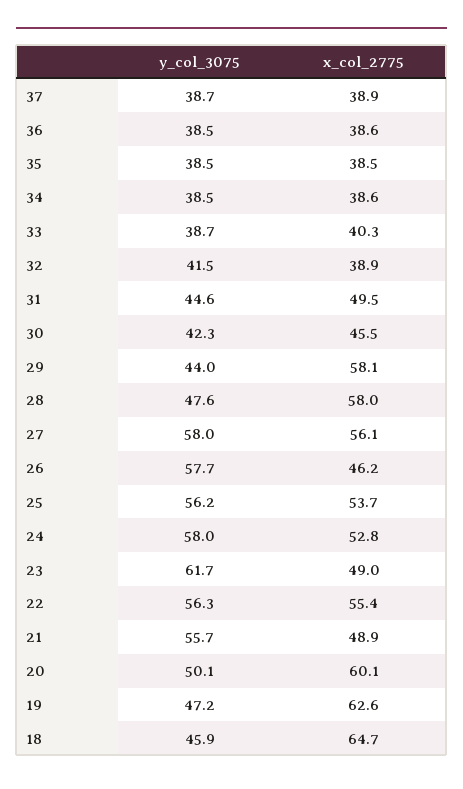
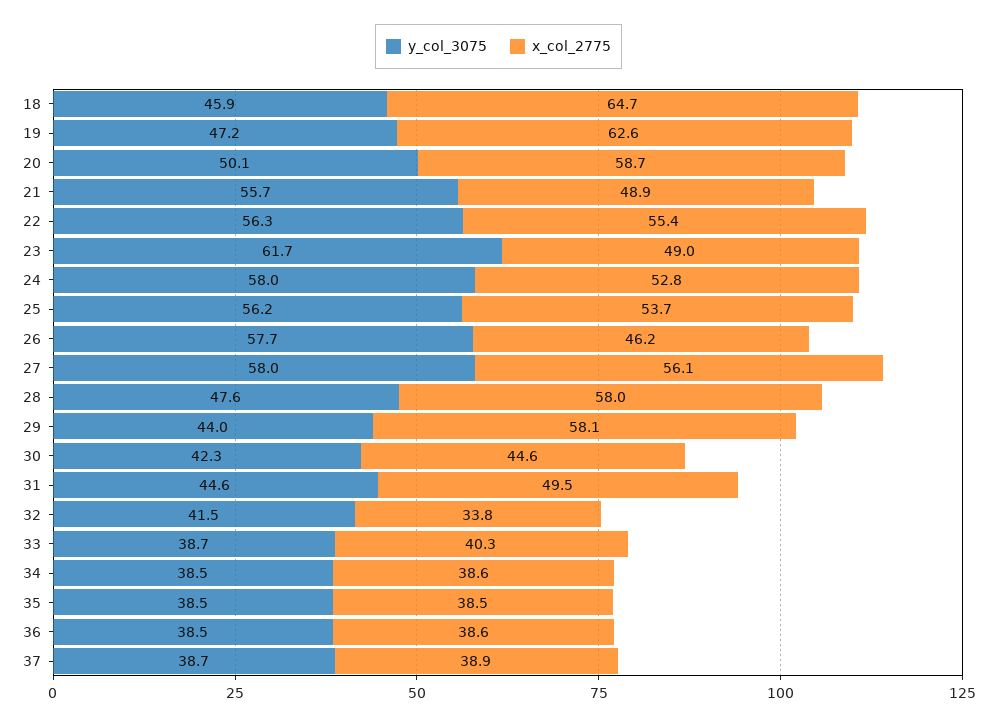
x_col_2775, 32: 38.9 -> 33.8
x_col_2775, 30: 45.5 -> 44.6
x_col_2775, 20: 60.1 -> 58.7

